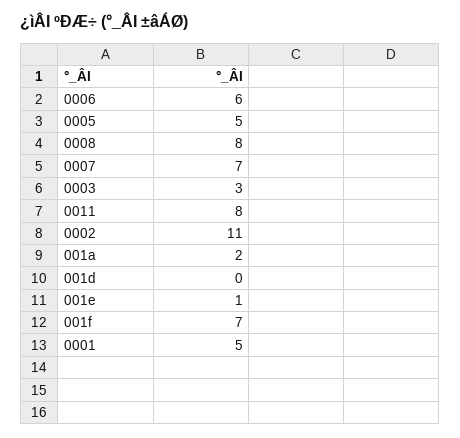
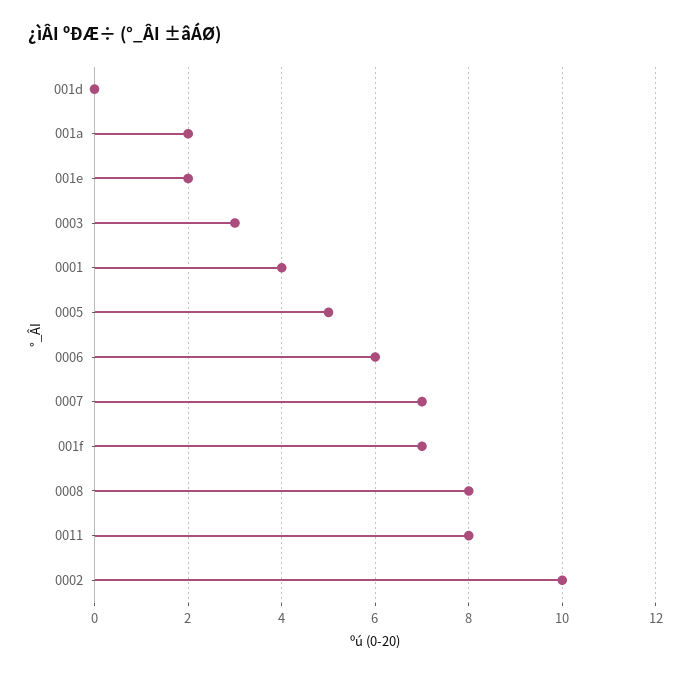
0002: 11 -> 10
001e: 1 -> 2
0001: 5 -> 4

